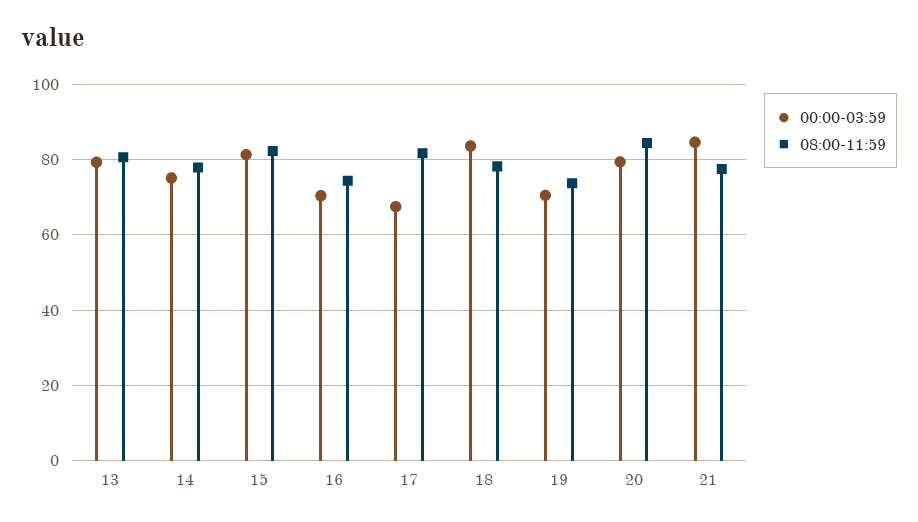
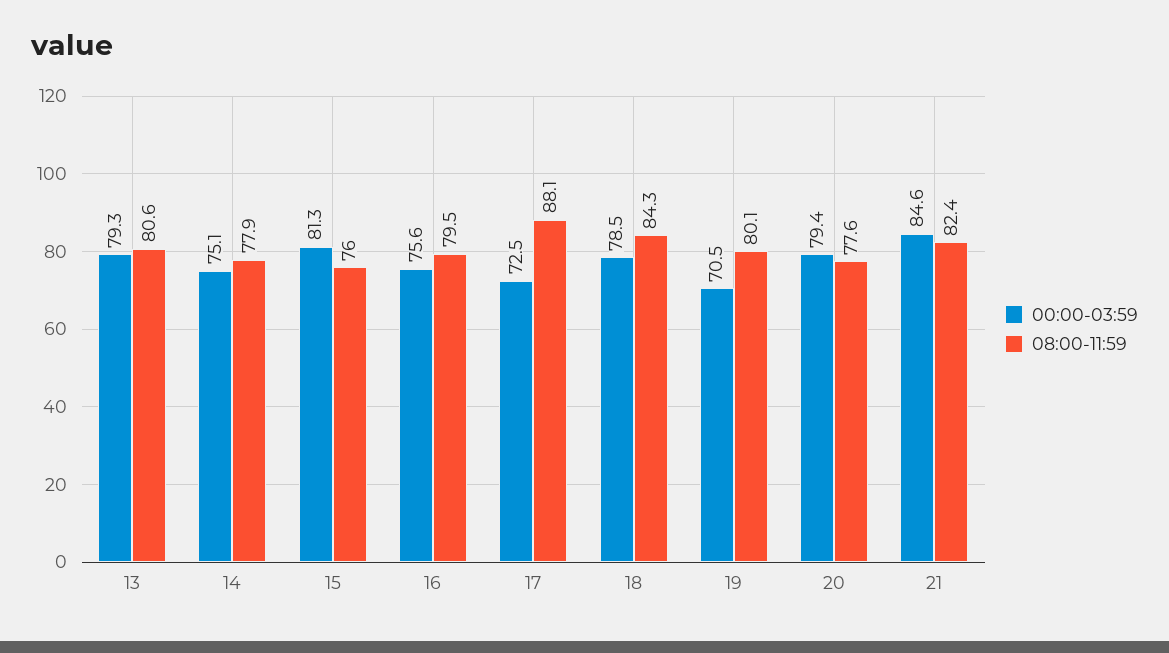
08:00-11:59, 15: 82 -> 76
00:00-03:59, 16: 70 -> 75.6
08:00-11:59, 16: 74 -> 79.5
00:00-03:59, 17: 68 -> 72.5
08:00-11:59, 17: 82 -> 88.1
00:00-03:59, 18: 84 -> 78.5
08:00-11:59, 18: 78 -> 84.3
08:00-11:59, 19: 74 -> 80.1
08:00-11:59, 20: 84 -> 77.6
08:00-11:59, 21: 78 -> 82.4

